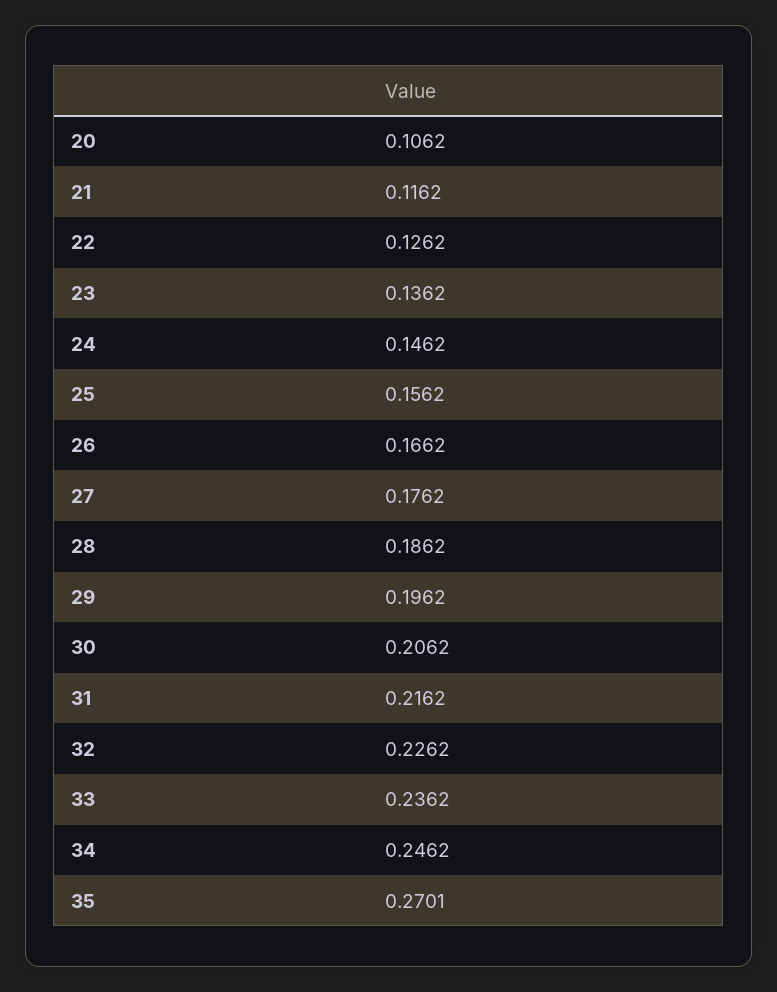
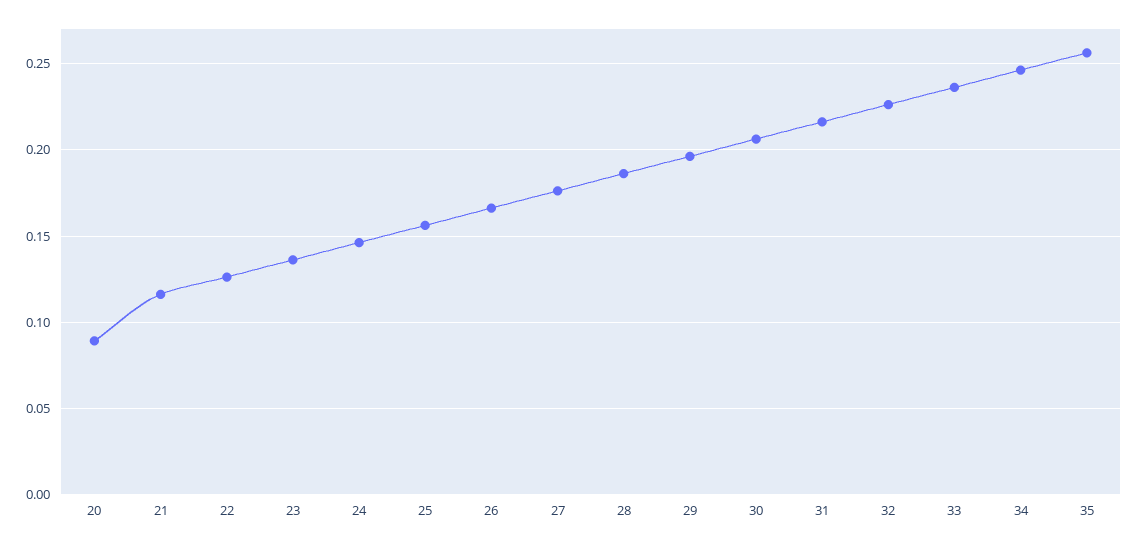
20: 0.1062 -> 0.09
35: 0.2701 -> 0.255

